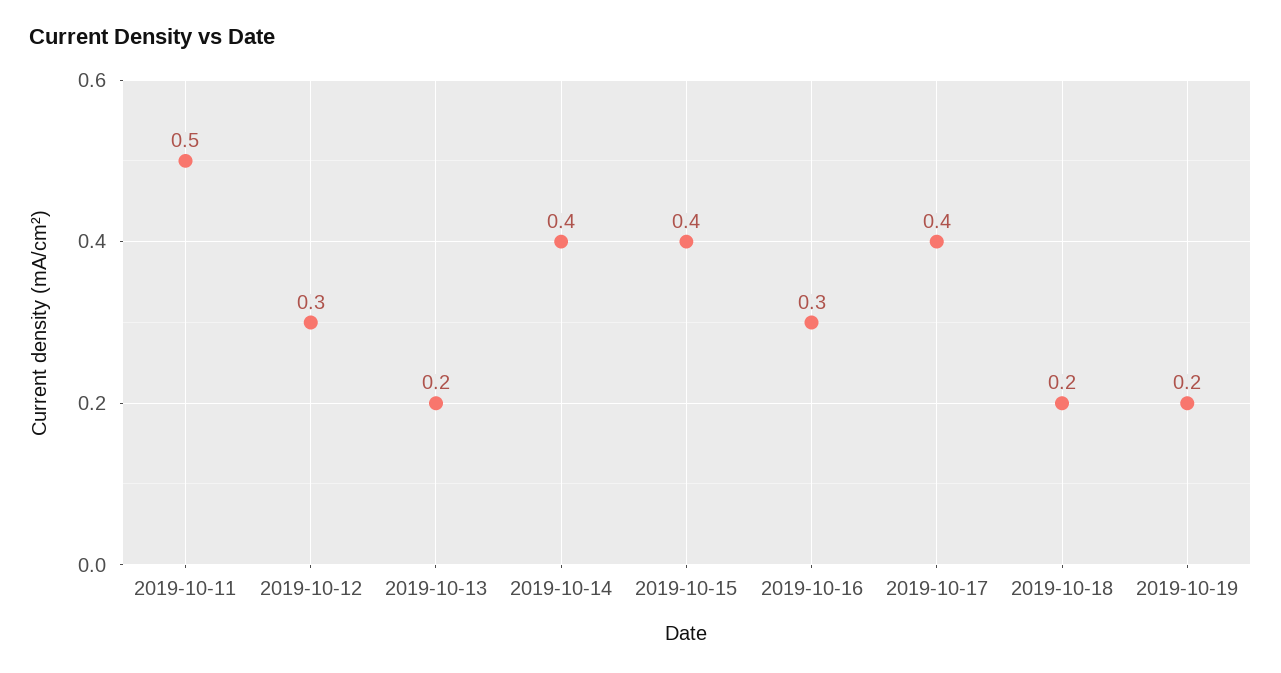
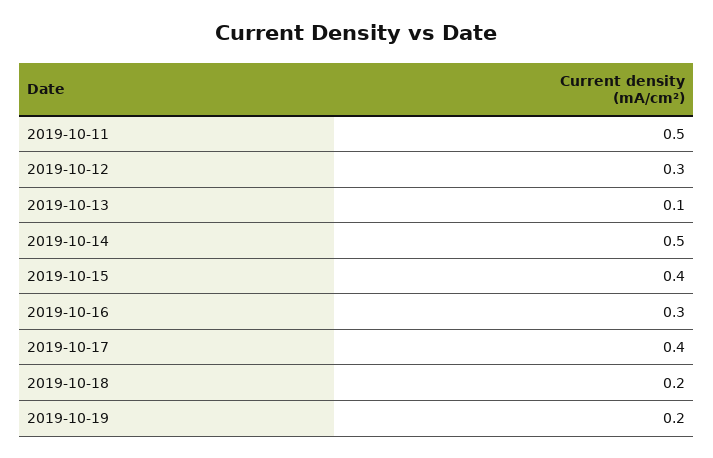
2019-10-13: 0.2 -> 0.1
2019-10-14: 0.4 -> 0.5

